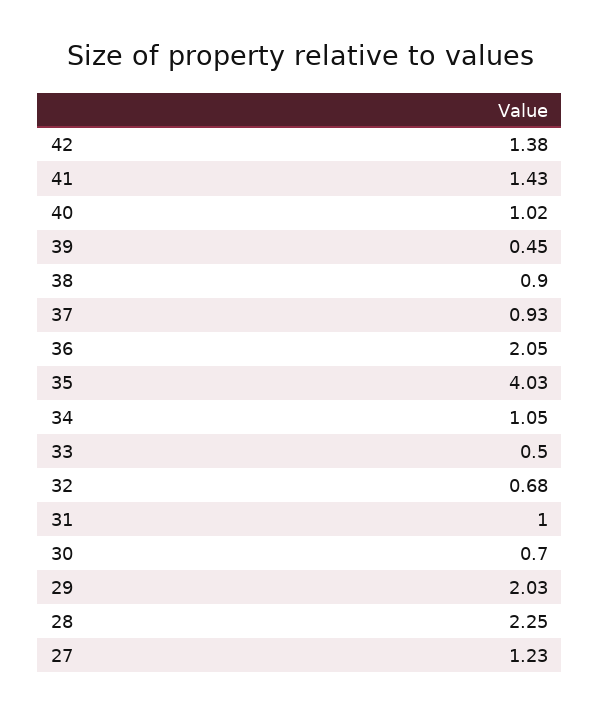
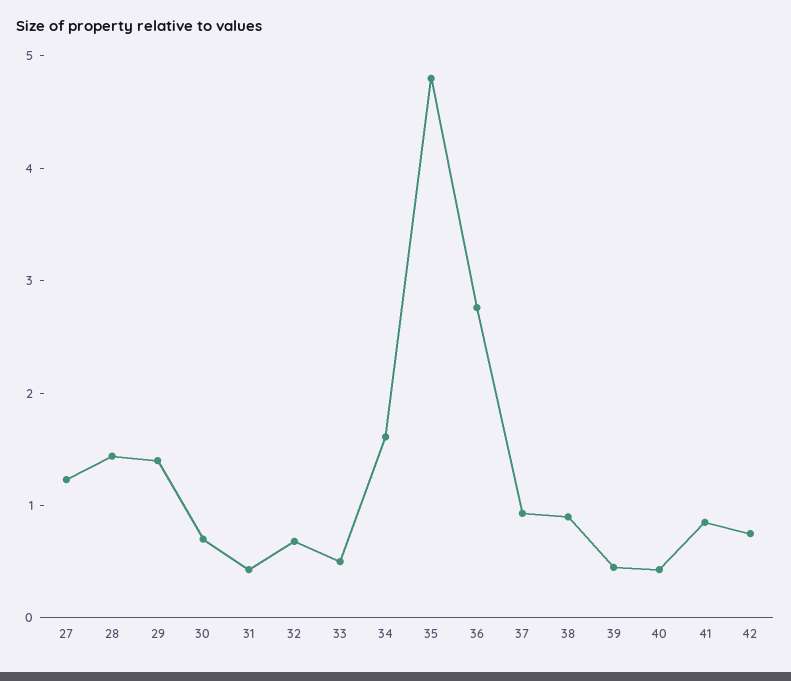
42: 1.38 -> 0.8
41: 1.43 -> 0.8
40: 1.02 -> 0.4
36: 2.05 -> 2.8
35: 4.03 -> 4.8
34: 1.05 -> 1.6
31: 1 -> 0.4
29: 2.03 -> 1.4
28: 2.25 -> 1.4

